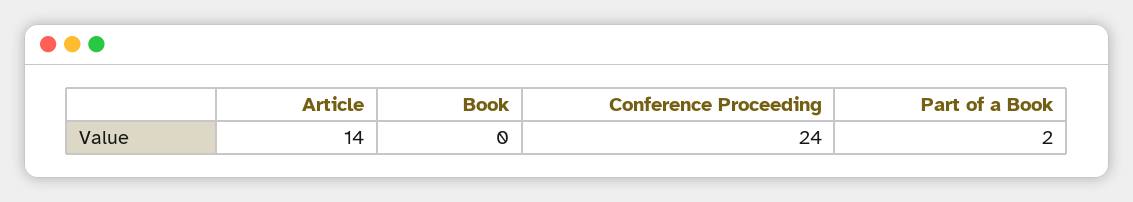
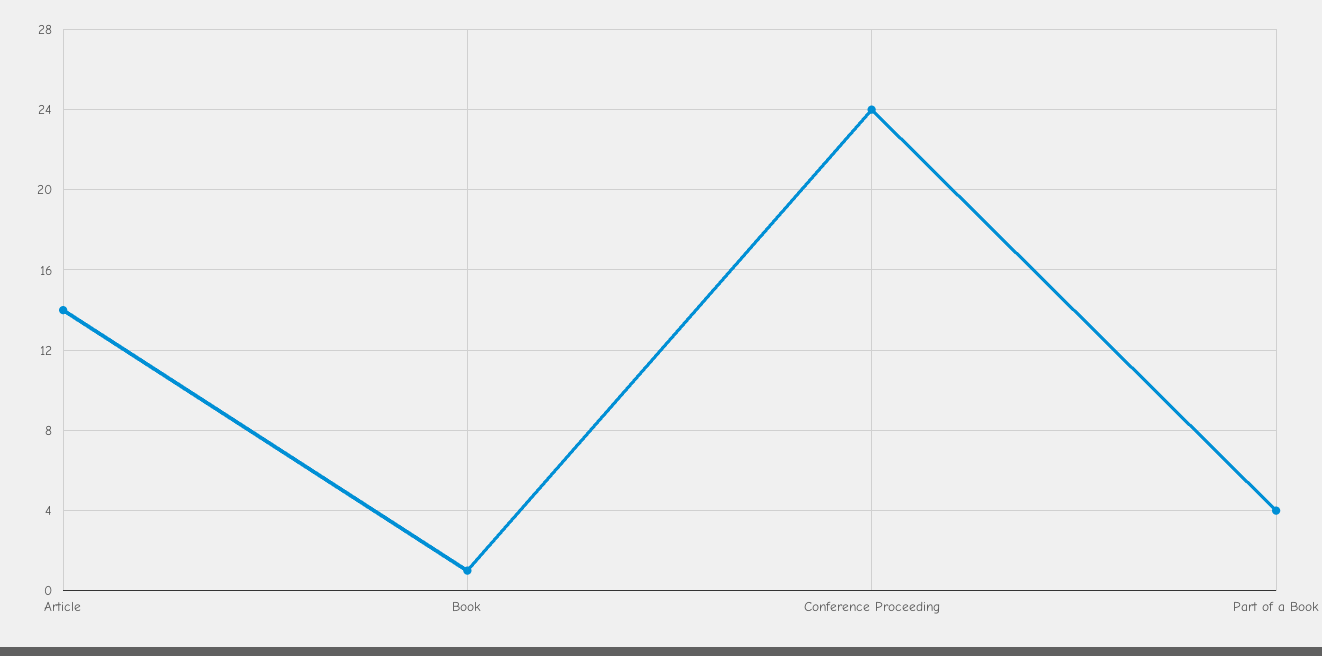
Book: 0 -> 1
Part of a Book: 2 -> 4

